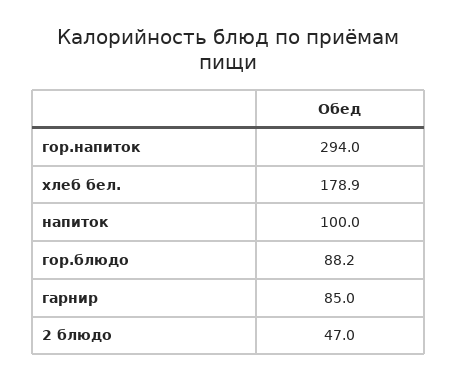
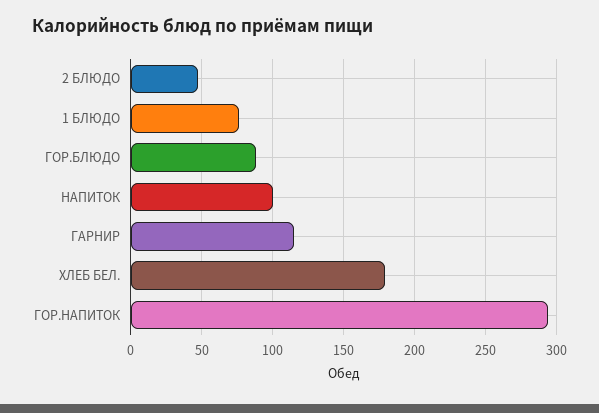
гарнир: 85 -> 115
1 БЛЮДО: none -> 75

